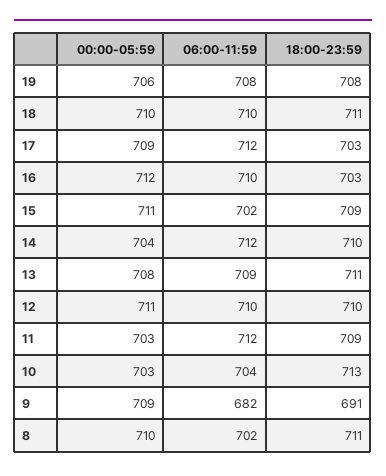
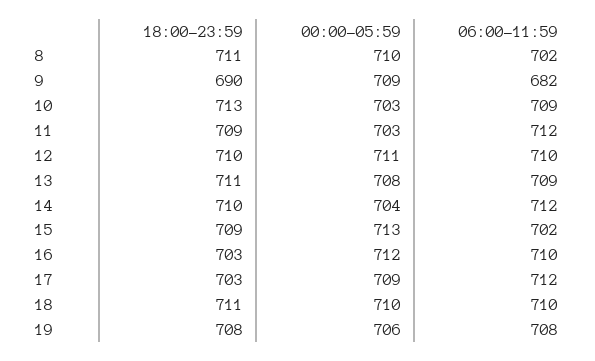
00:00-05:59, 15: 711 -> 713
06:00-11:59, 10: 704 -> 709
18:00-23:59, 9: 691 -> 690

